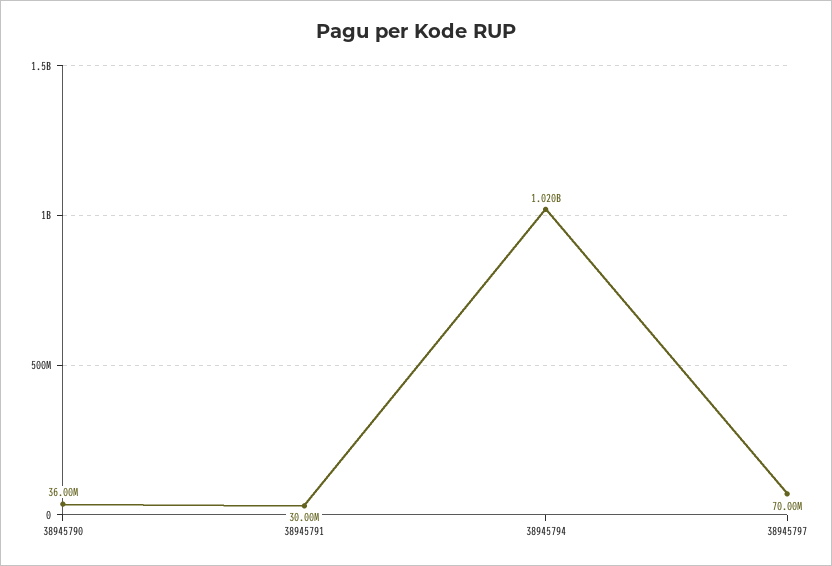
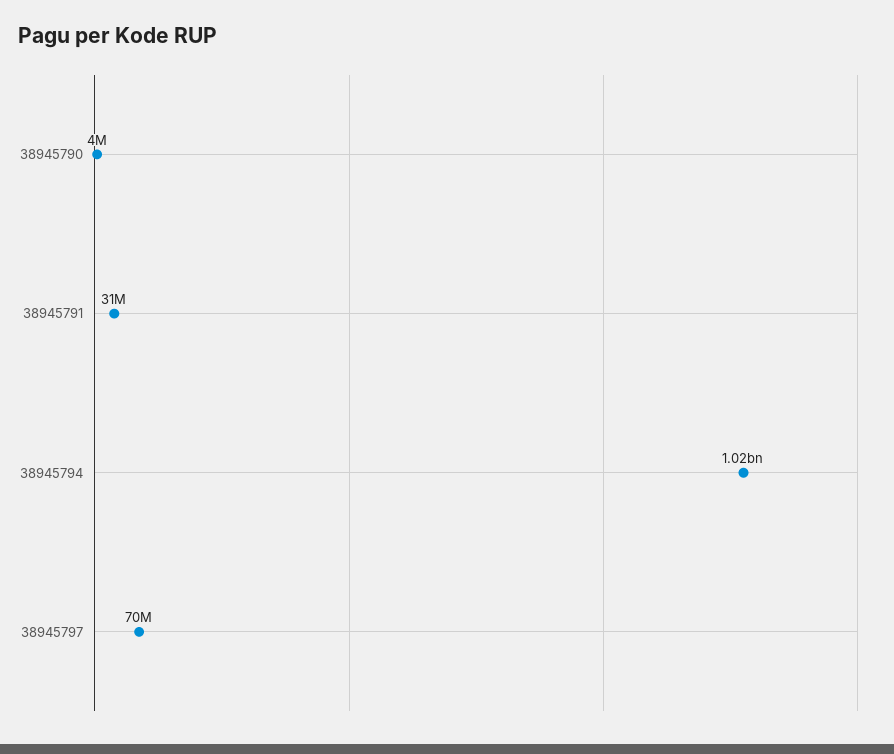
38945790: 36000000 -> 4000000
38945791: 30000000 -> 31000000

